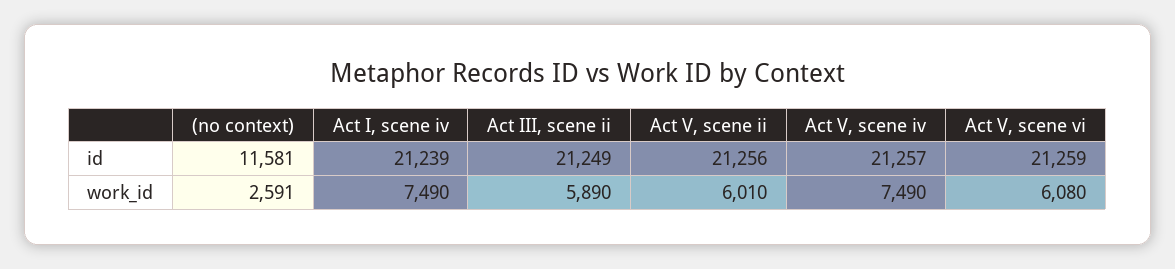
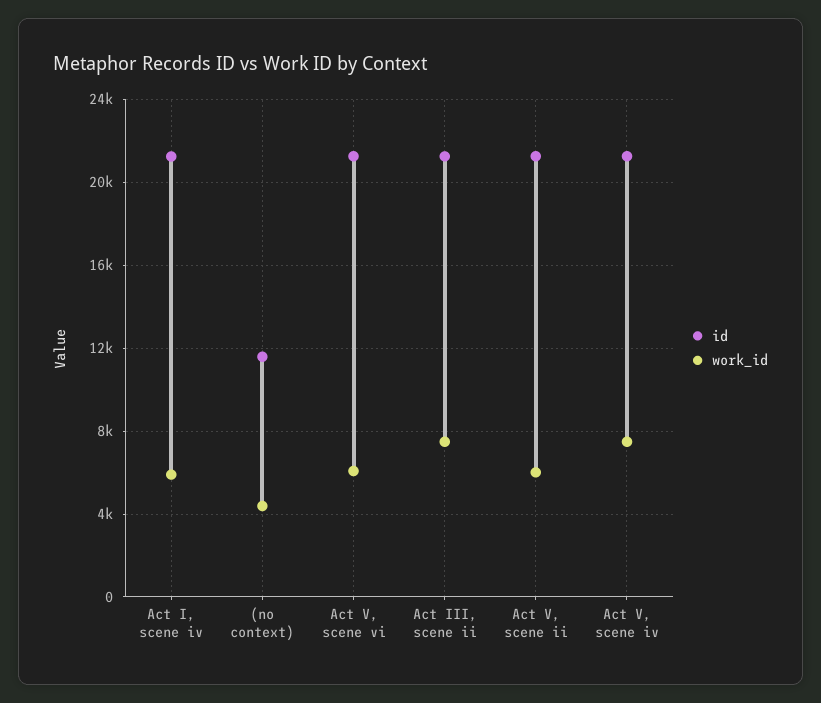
work_id, (no context): 2591 -> 4500
work_id, Act I, scene iv: 7490 -> 6000
work_id, Act III, scene ii: 5890 -> 7500

